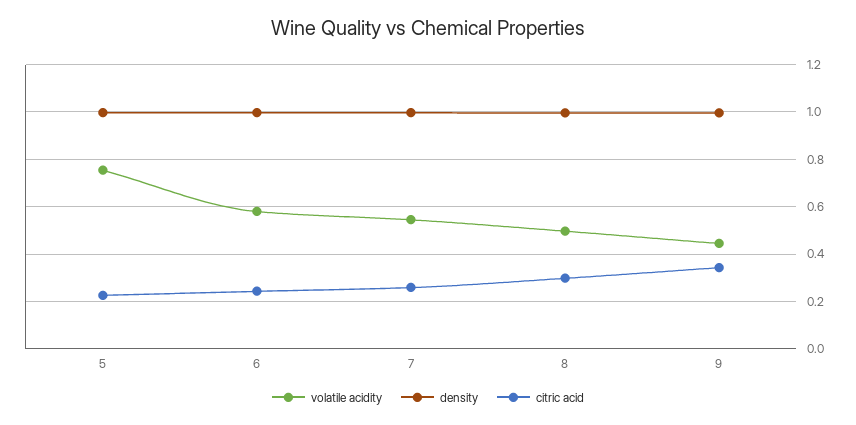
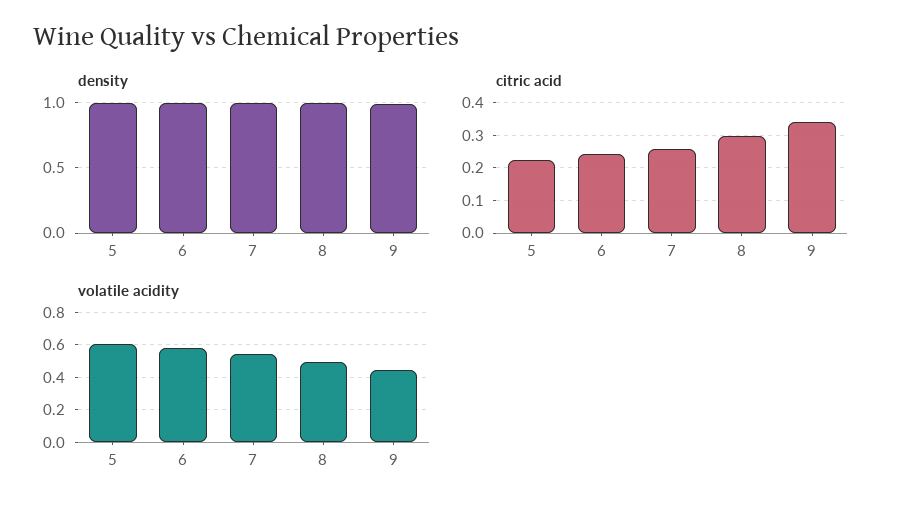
volatile acidity, 5: 0.75 -> 0.6

